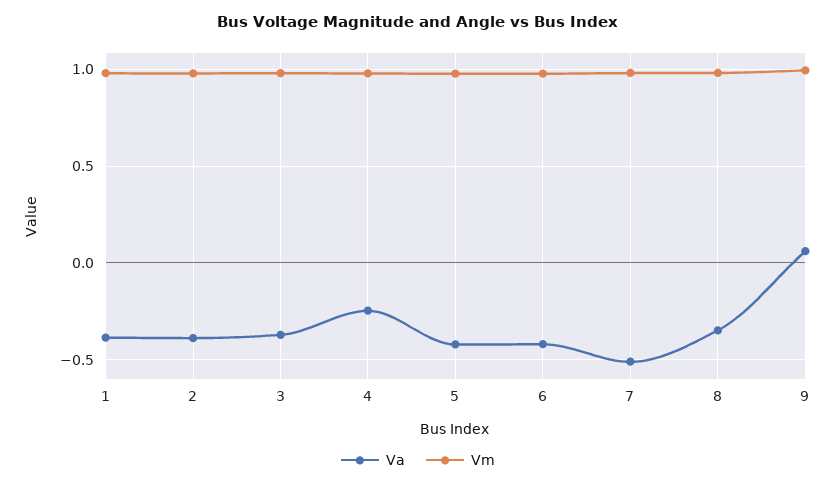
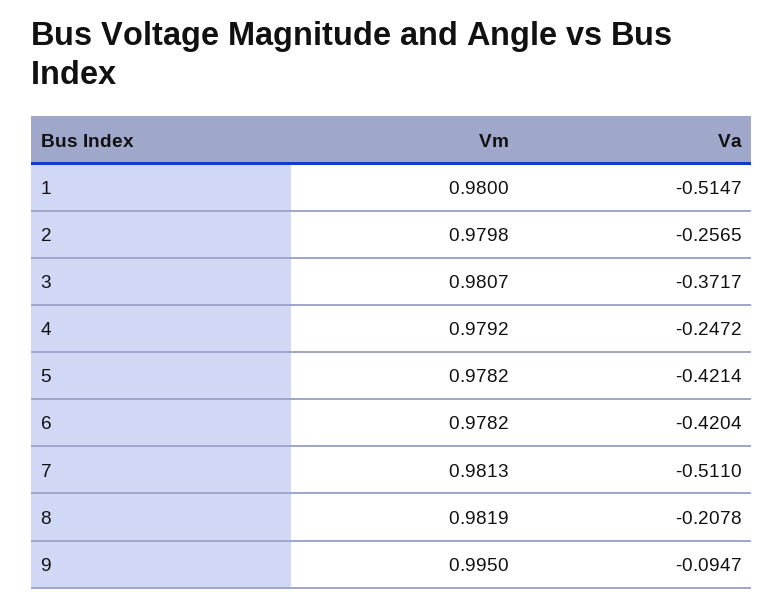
Va, 1: -0.4 -> -0.5147
Va, 2: -0.4 -> -0.2565
Va, 8: -0.35 -> -0.2078
Va, 9: 0.05 -> -0.0947

